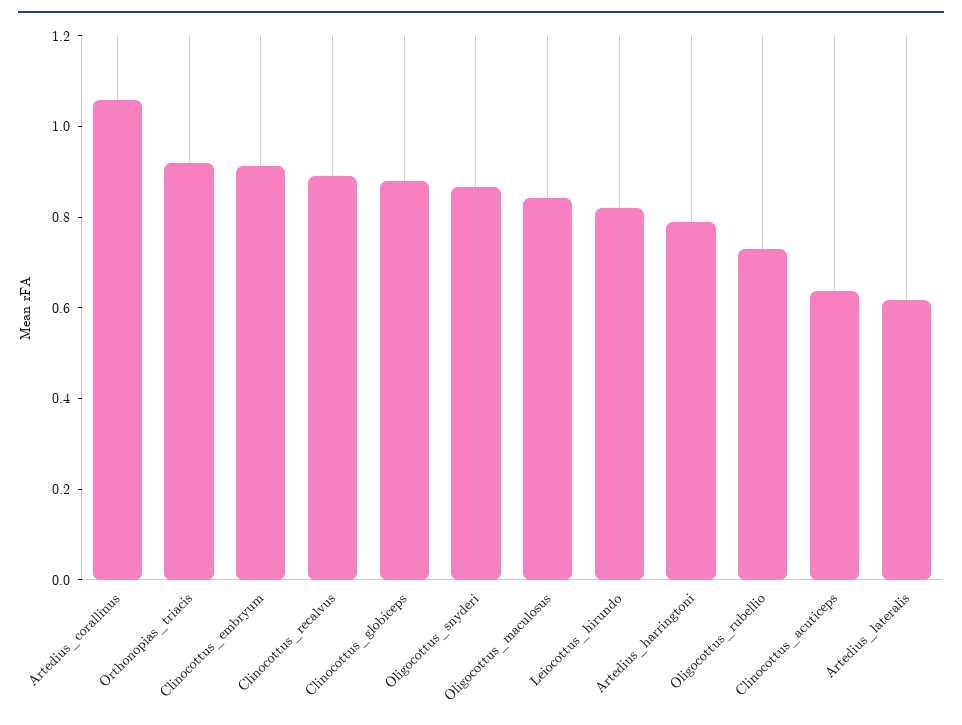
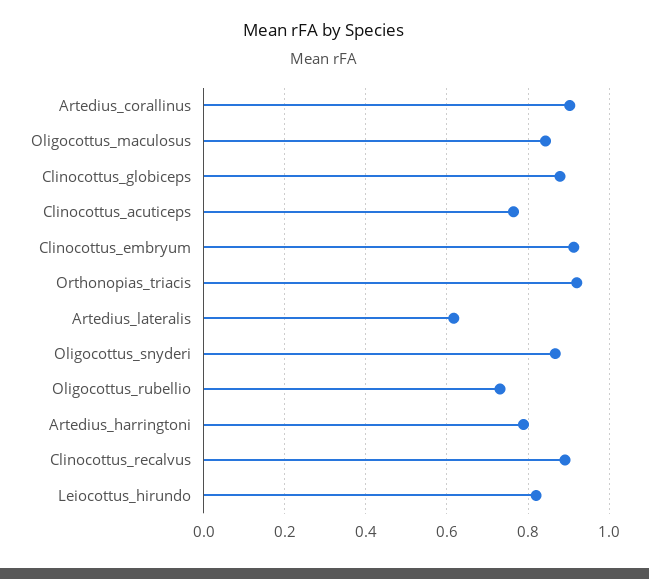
Artedius_corallinus: 1.05 -> 0.9
Clinocottus_acuticeps: 0.65 -> 0.76

